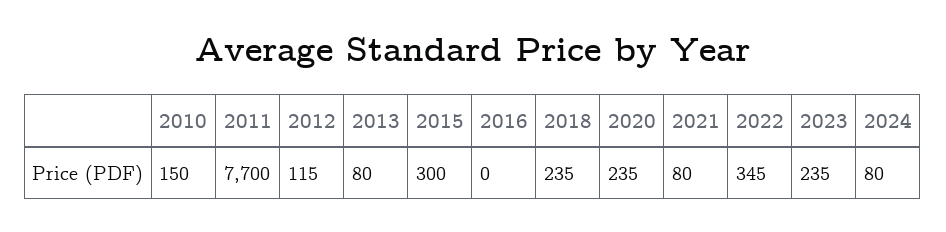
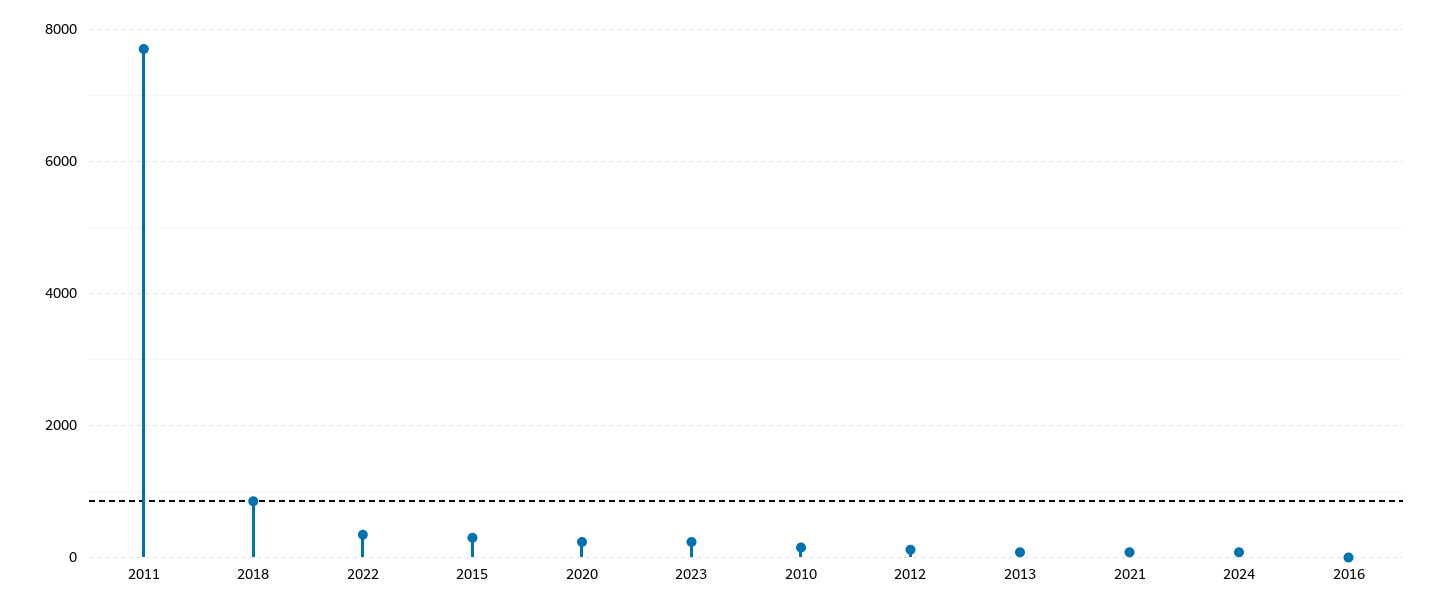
2018: 235 -> 800

